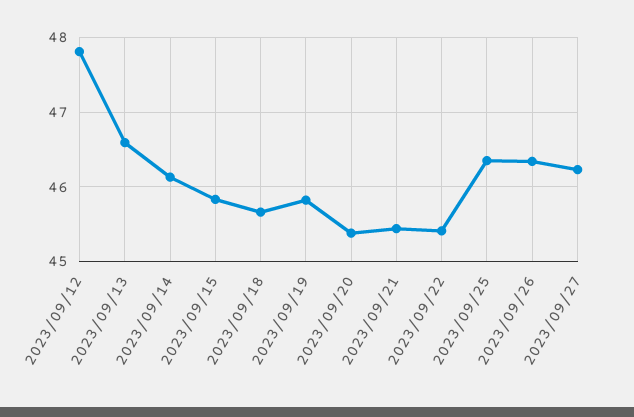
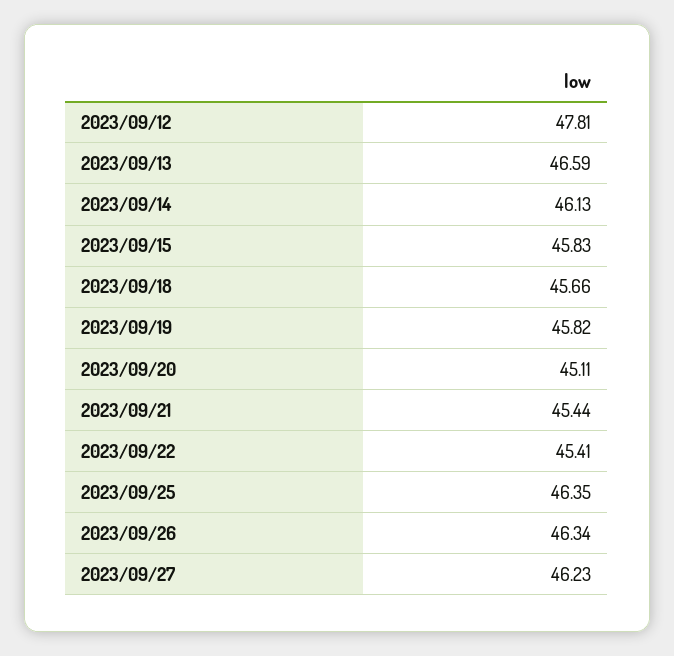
2023/09/20: 45.4 -> 45.11

